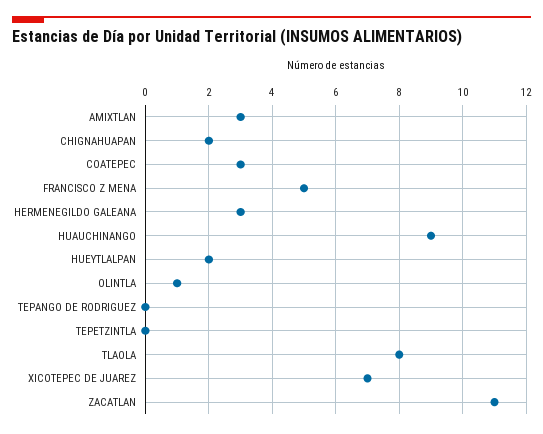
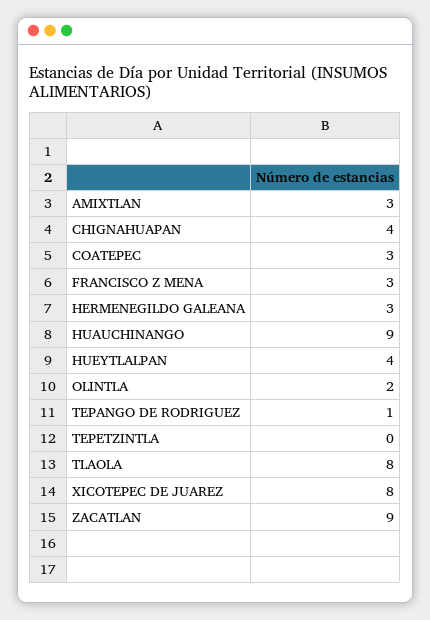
CHIGNAHUAPAN: 2 -> 4
FRANCISCO Z MENA: 5 -> 3
HUEYTLALPAN: 2 -> 4
OLINTLA: 1 -> 2
TEPANGO DE RODRIGUEZ: 0 -> 1
XICOTEPEC DE JUAREZ: 7 -> 8
ZACATLAN: 11 -> 9

